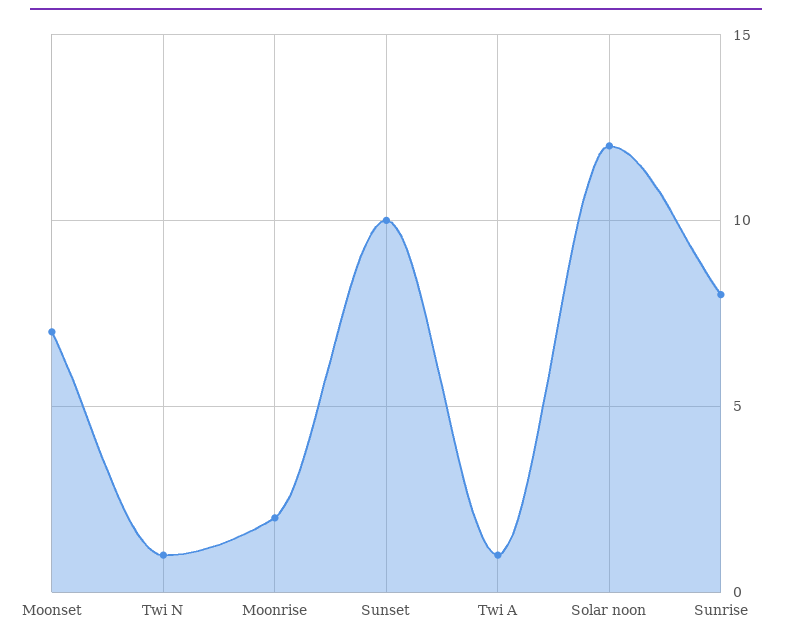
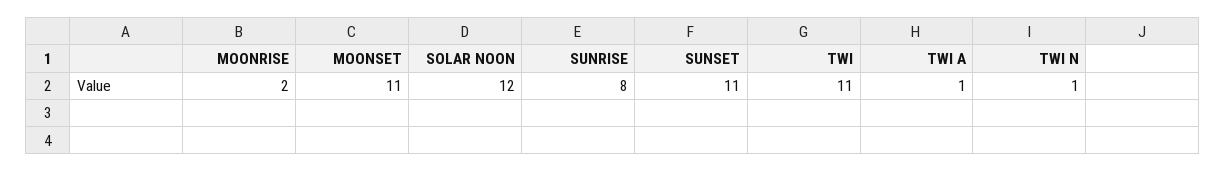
Moonset: 7 -> 11
Sunset: 10 -> 11
TWI: none -> 11

